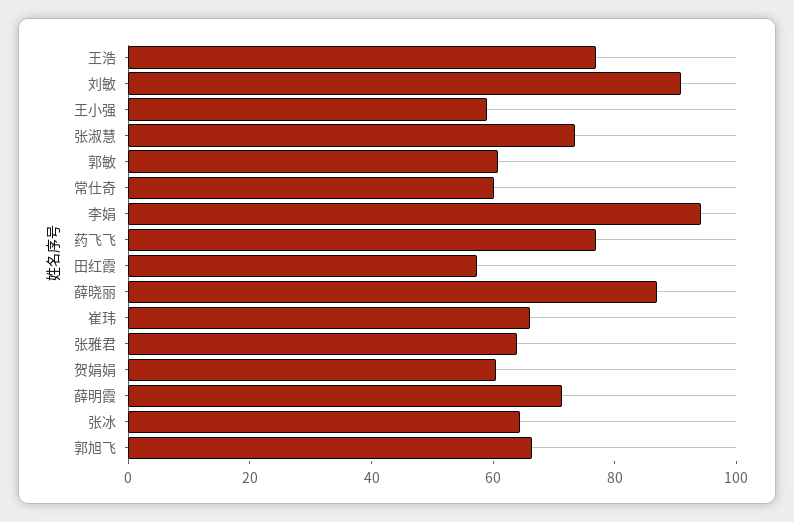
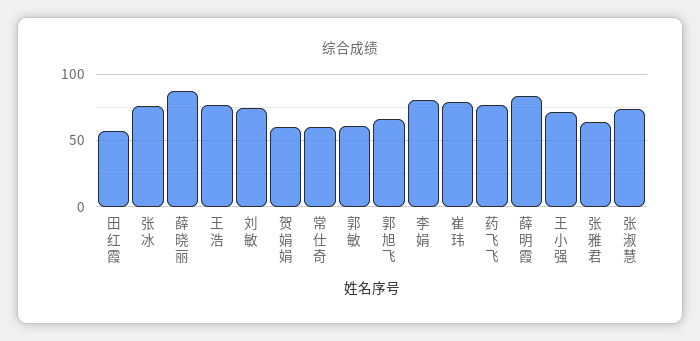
刘敏: 90 -> 75
王小强: 60 -> 70
李娟: 95 -> 80
崔玮: 65 -> 80
薛明霞: 70 -> 85
张冰: 65 -> 75

